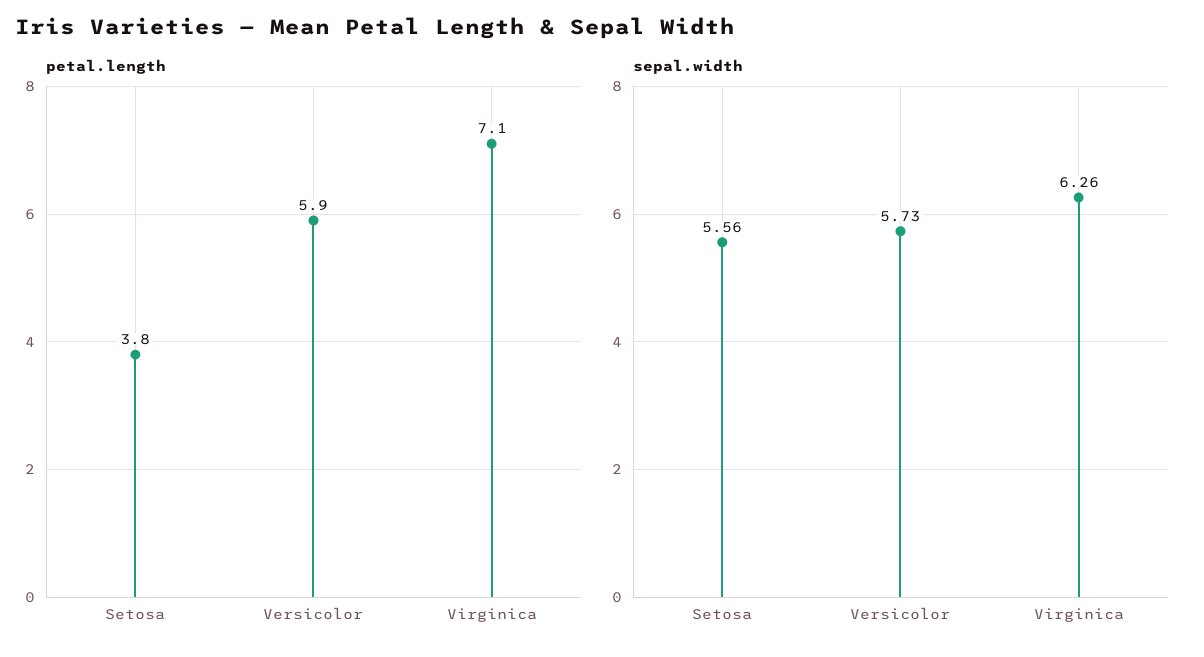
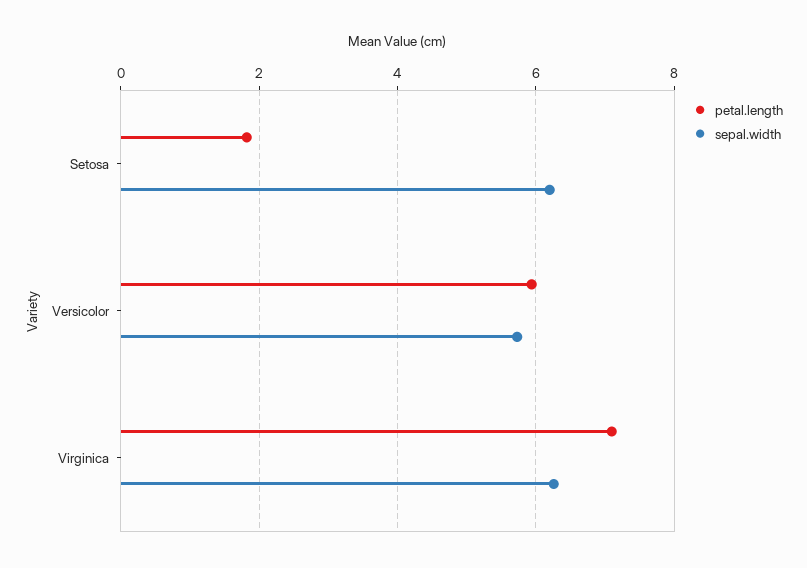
petal.length, Setosa: 3.8 -> 1.8
sepal.width, Setosa: 5.56 -> 6.2

